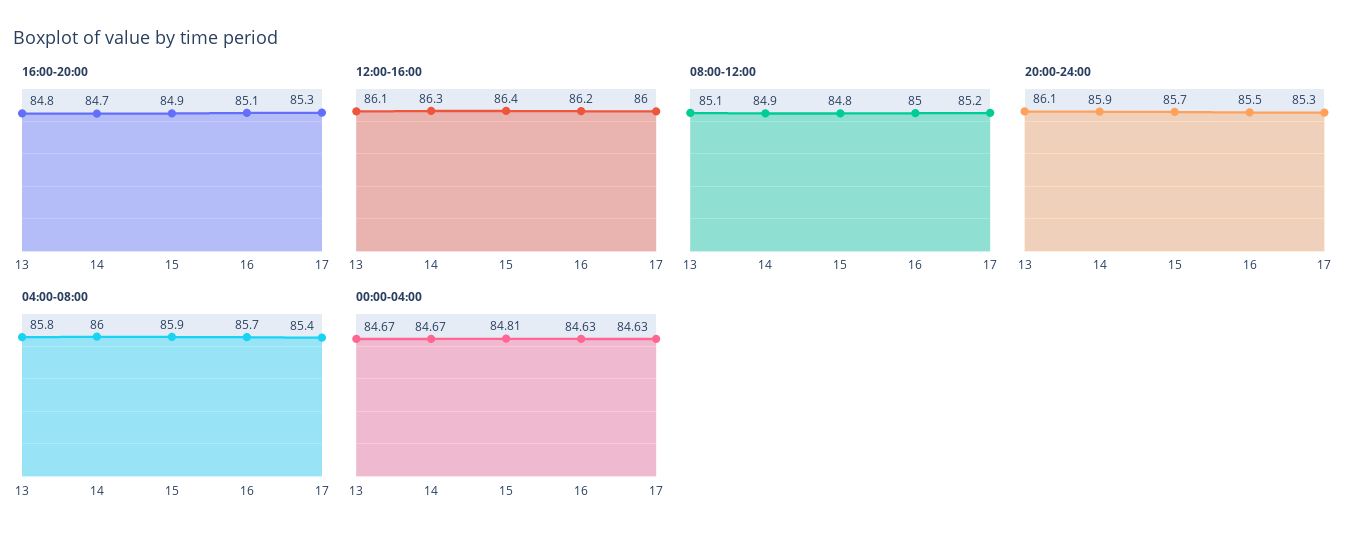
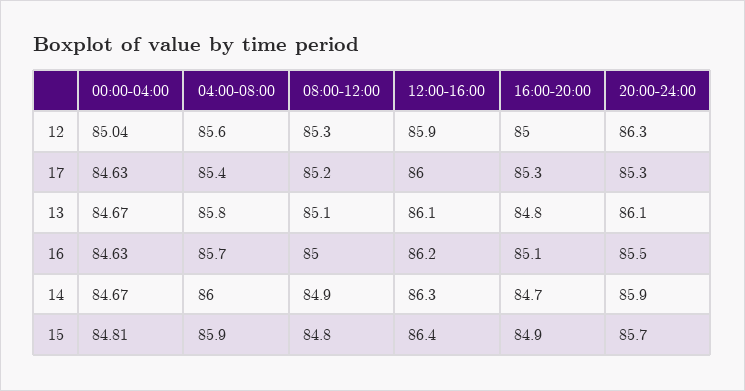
00:00-04:00, 12: none -> 85.04
04:00-08:00, 12: none -> 85.6
08:00-12:00, 12: none -> 85.3
12:00-16:00, 12: none -> 85.9
16:00-20:00, 12: none -> 85
20:00-24:00, 12: none -> 86.3

